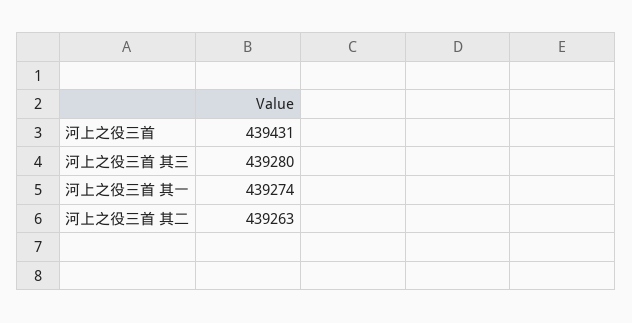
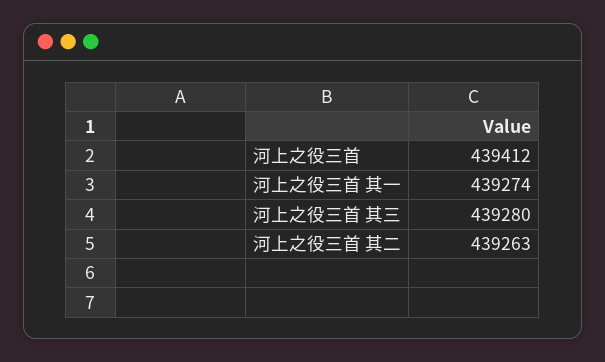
河上之役三首: 439431 -> 439412

